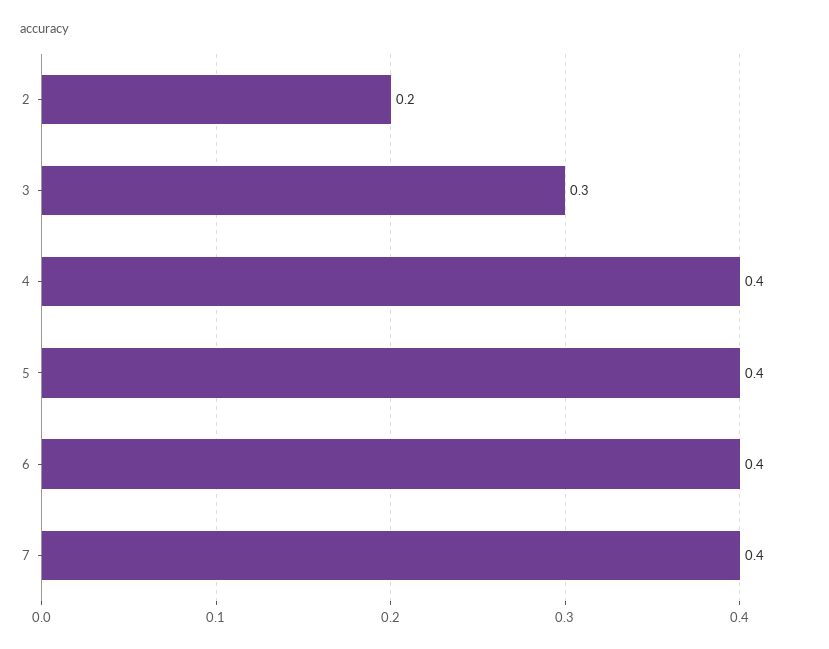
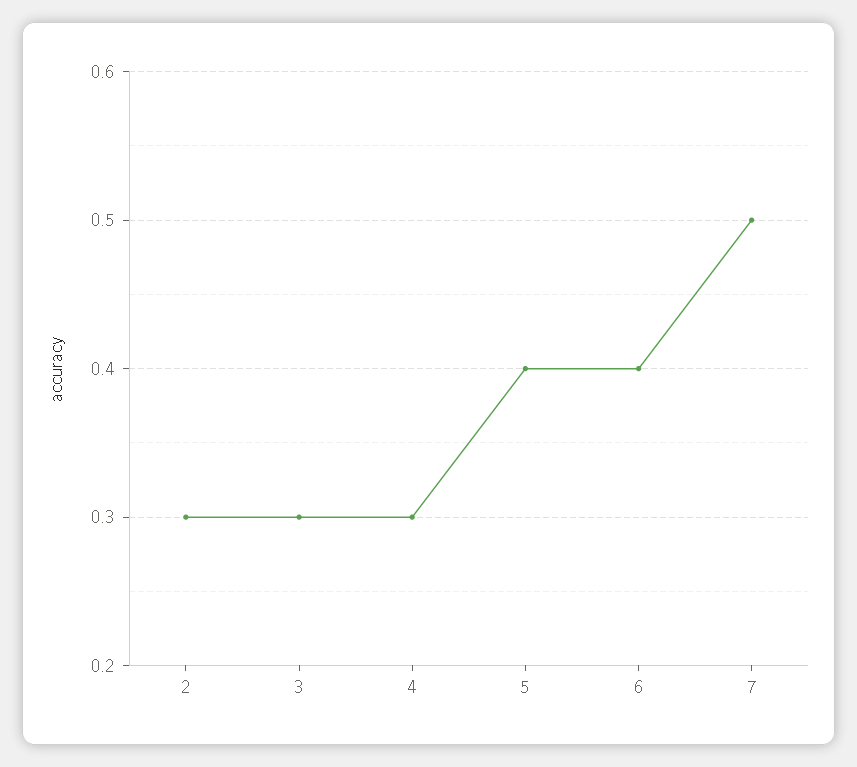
2: 0.2 -> 0.3
4: 0.4 -> 0.3
7: 0.4 -> 0.5

